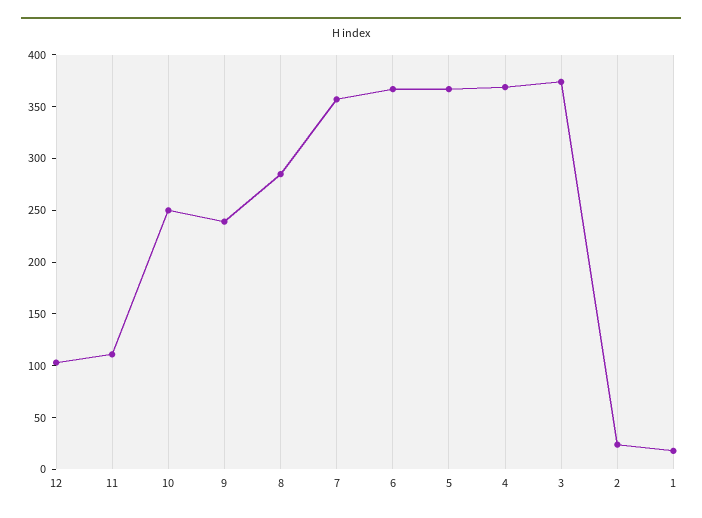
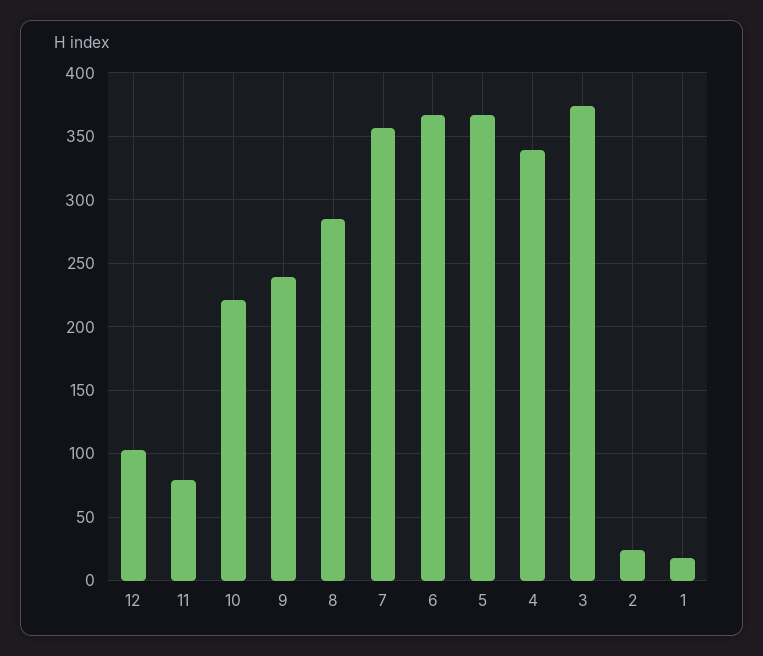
11: 110 -> 80
10: 250 -> 220
4: 370 -> 340

